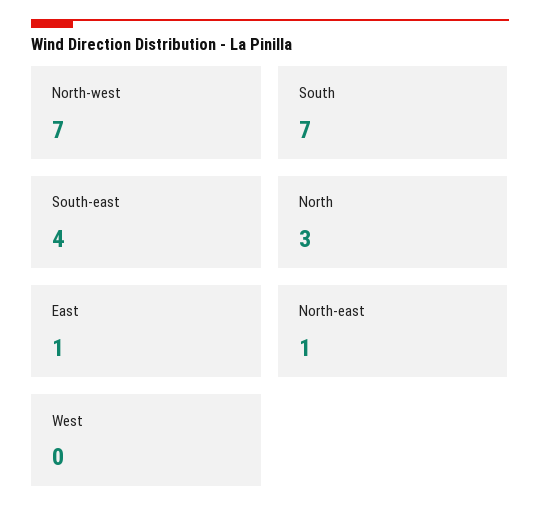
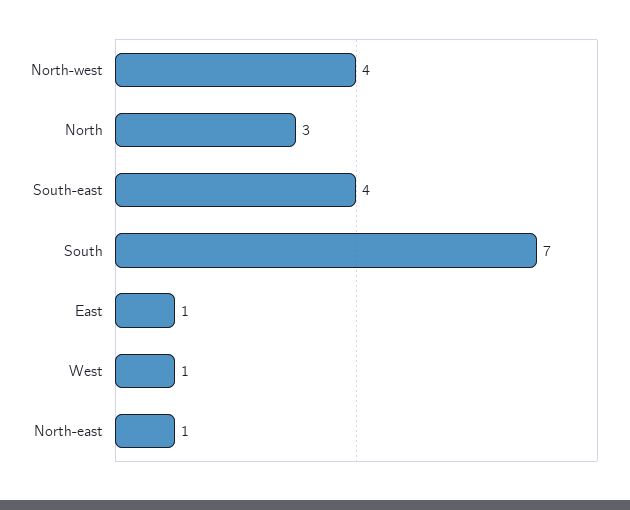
North-west: 7 -> 4
West: 0 -> 1

